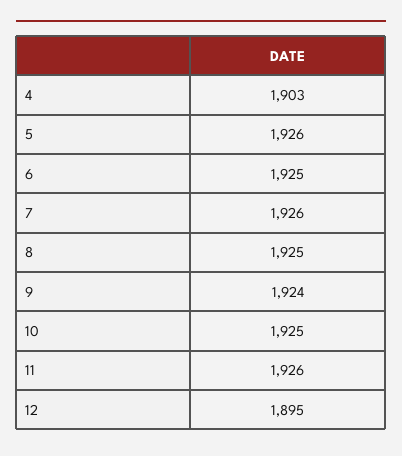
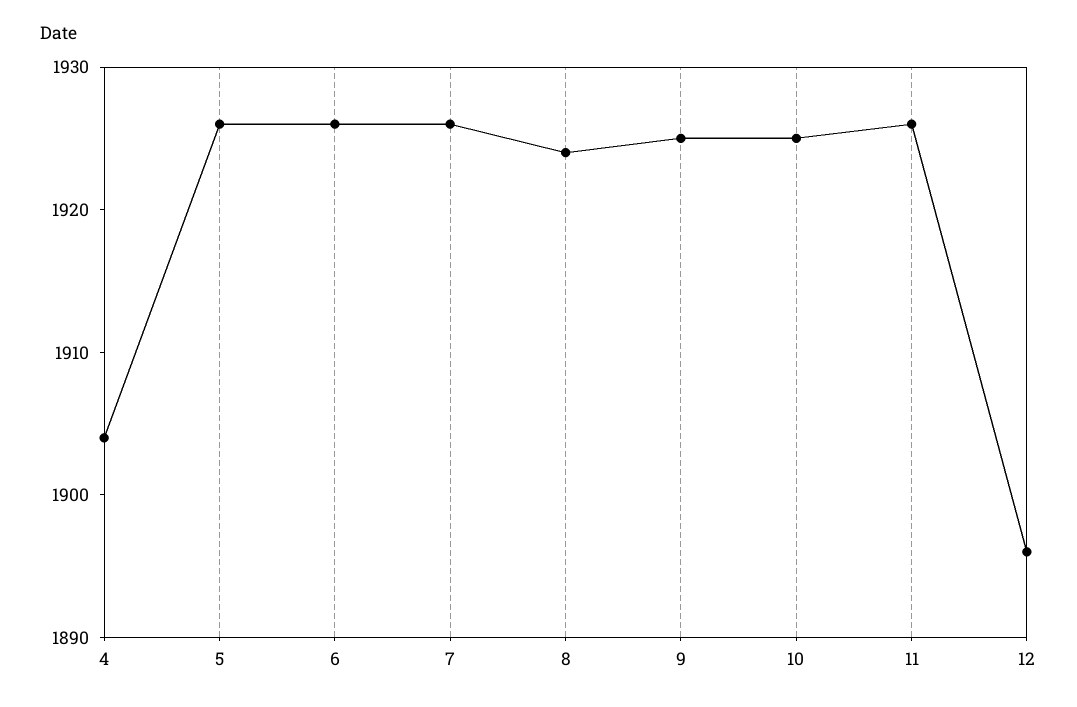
4: 1903 -> 1904
6: 1925 -> 1926
8: 1925 -> 1924
9: 1924 -> 1925
12: 1895 -> 1896

